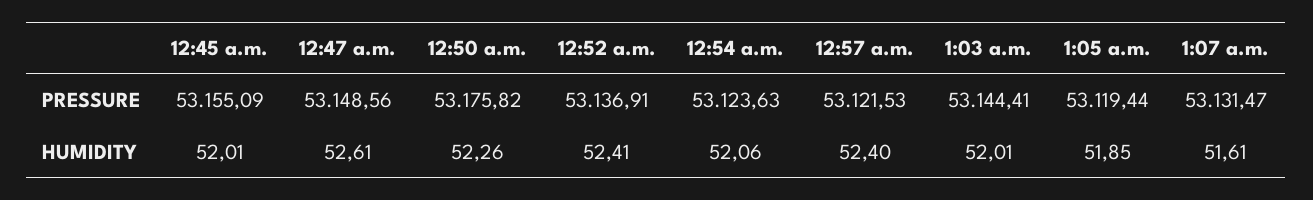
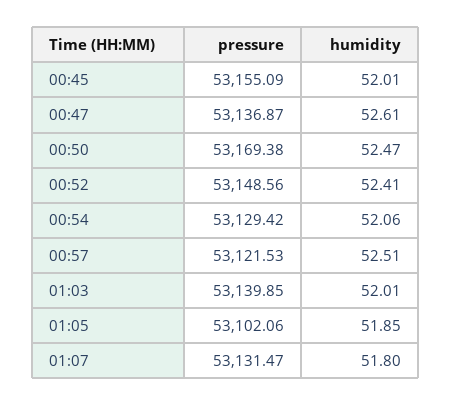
12:47 a.m., PRESSURE: 53148.56 -> 53136.87
12:50 a.m., PRESSURE: 53175.82 -> 53169.38
12:52 a.m., PRESSURE: 53136.91 -> 53148.56
12:54 a.m., PRESSURE: 53123.63 -> 53129.42
1:03 a.m., PRESSURE: 53144.41 -> 53139.85
1:05 a.m., PRESSURE: 53119.44 -> 53102.06
12:50 a.m., HUMIDITY: 52.26 -> 52.47
12:57 a.m., HUMIDITY: 52.4 -> 52.51
1:07 a.m., HUMIDITY: 51.61 -> 51.8

